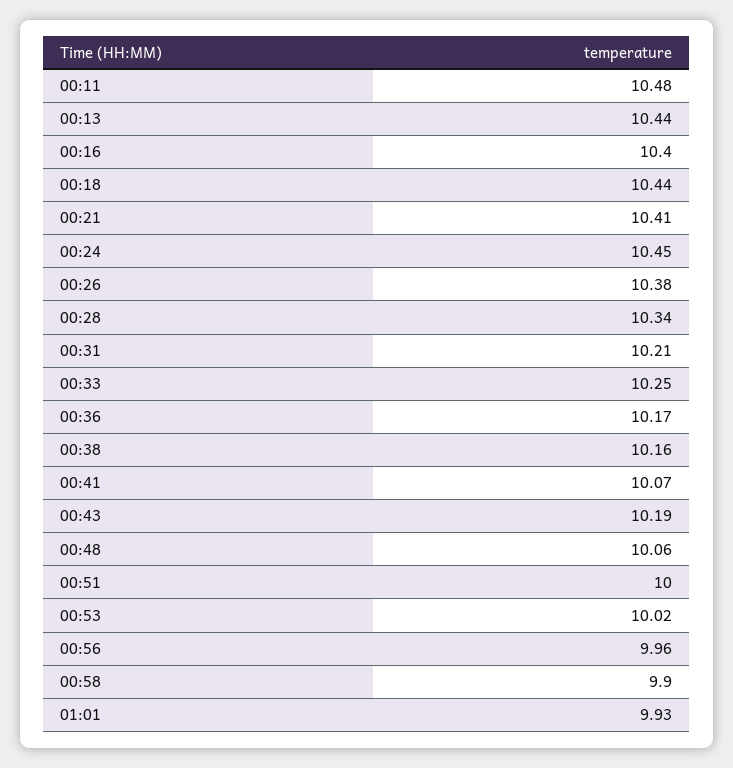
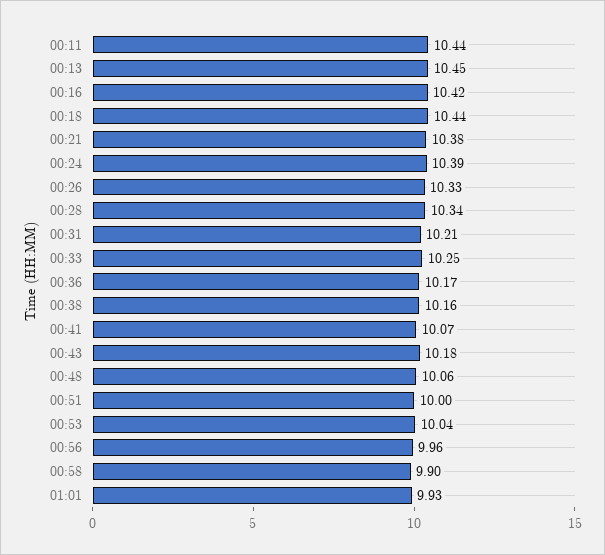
00:11: 10.48 -> 10.44
00:13: 10.44 -> 10.45
00:16: 10.4 -> 10.42
00:21: 10.41 -> 10.38
00:24: 10.45 -> 10.39
00:26: 10.38 -> 10.33
00:43: 10.19 -> 10.18
00:53: 10.02 -> 10.04

